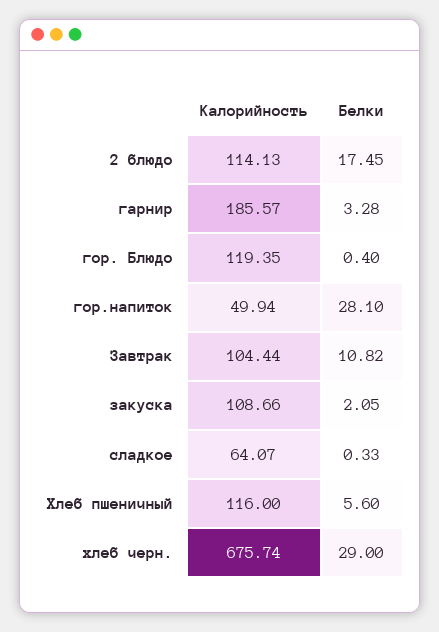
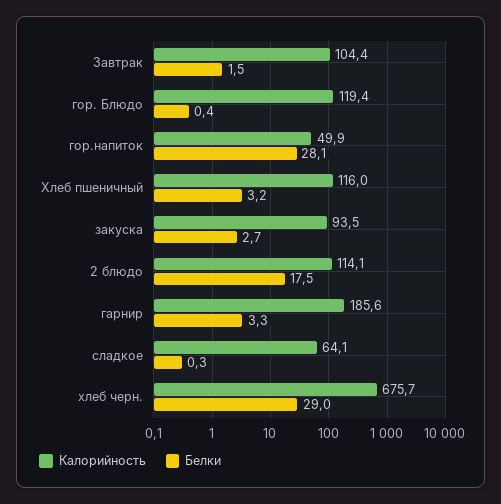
Белки, Завтрак: 10.82 -> 1.5
Калорийность, закуска: 108.66 -> 93.5
Белки, закуска: 2.05 -> 2.7
Белки, Хлеб пшеничный: 5.6 -> 3.2

